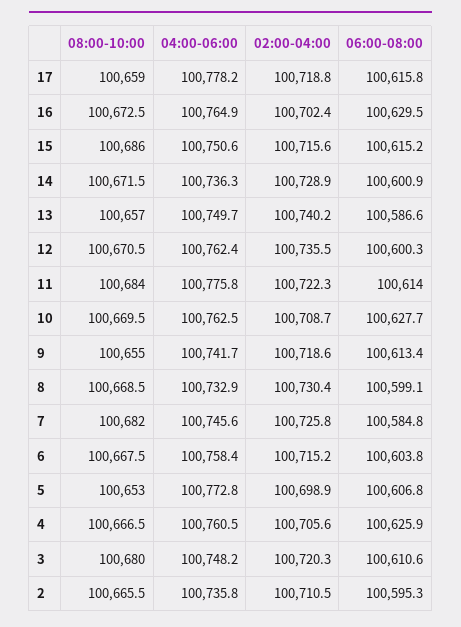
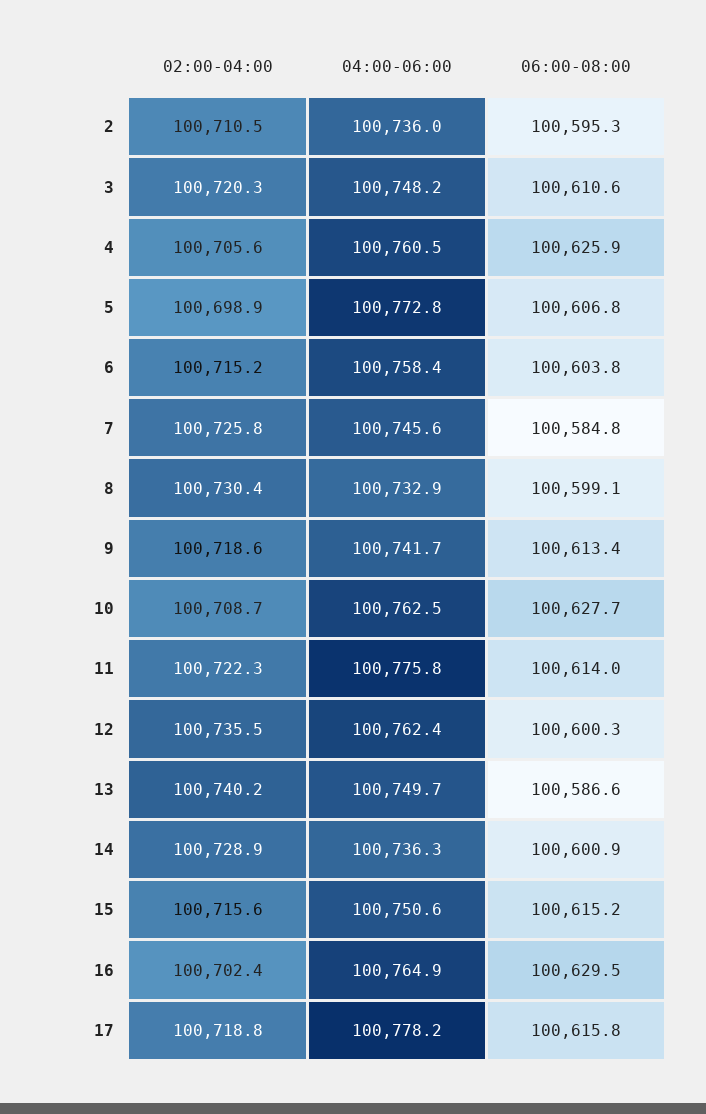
08:00-10:00, 17: 100659 -> none
08:00-10:00, 16: 100672.5 -> none
08:00-10:00, 15: 100686 -> none
08:00-10:00, 14: 100671.5 -> none
08:00-10:00, 13: 100657 -> none
08:00-10:00, 12: 100670.5 -> none
08:00-10:00, 11: 100684 -> none
08:00-10:00, 10: 100669.5 -> none
08:00-10:00, 9: 100655 -> none
08:00-10:00, 8: 100668.5 -> none
08:00-10:00, 7: 100682 -> none
08:00-10:00, 6: 100667.5 -> none
08:00-10:00, 5: 100653 -> none
08:00-10:00, 4: 100666.5 -> none
08:00-10:00, 3: 100680 -> none
08:00-10:00, 2: 100665.5 -> none
04:00-06:00, 2: 100735.8 -> 100736

